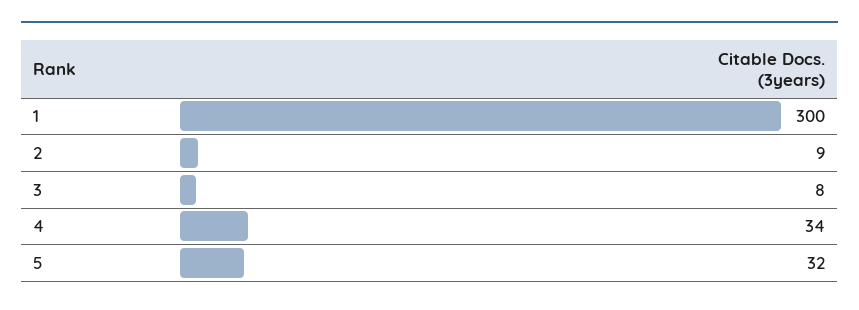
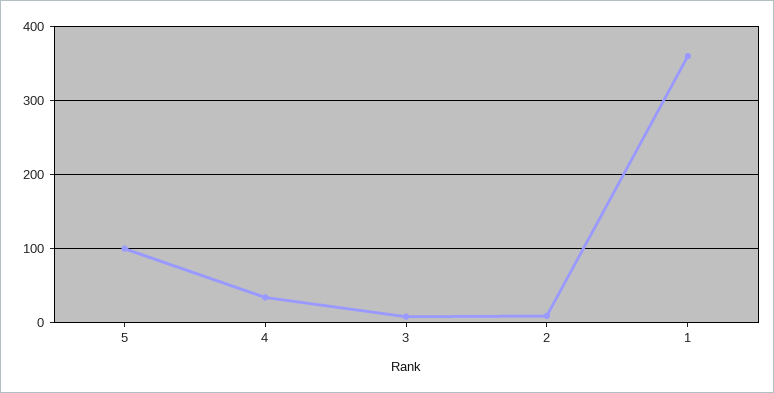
1: 300 -> 360
5: 32 -> 100

